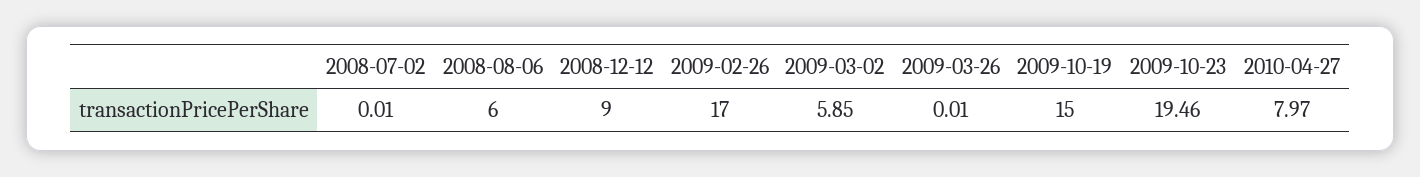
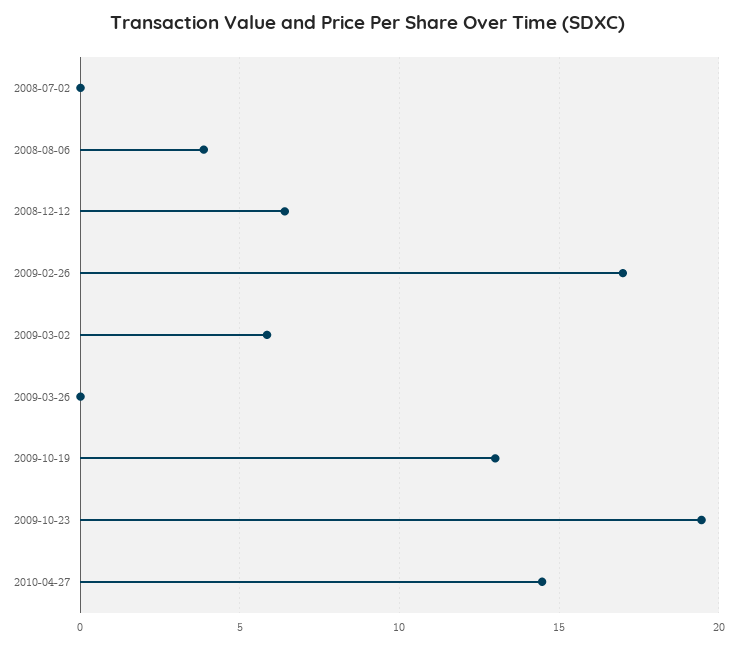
2008-08-06: 6 -> 4
2008-12-12: 9 -> 6.5
2009-10-19: 15 -> 13
2010-04-27: 7.97 -> 14.5

